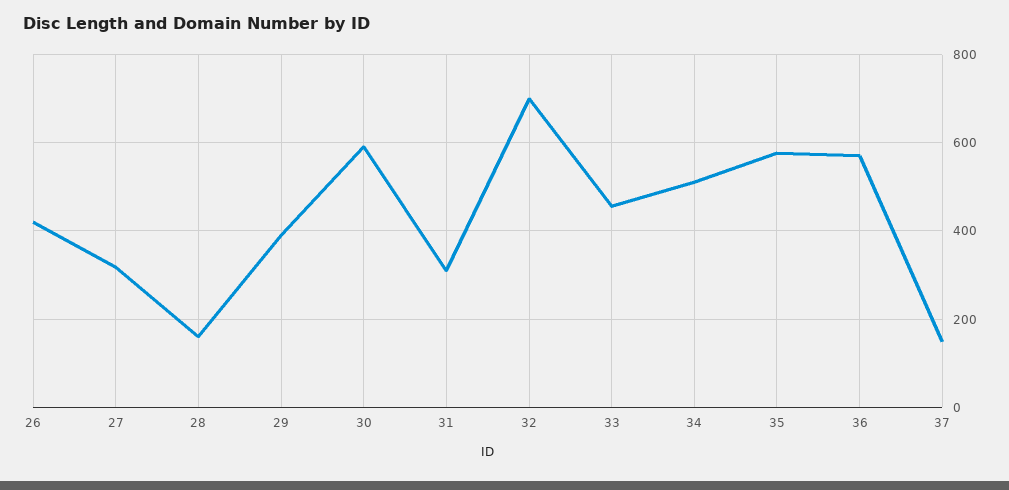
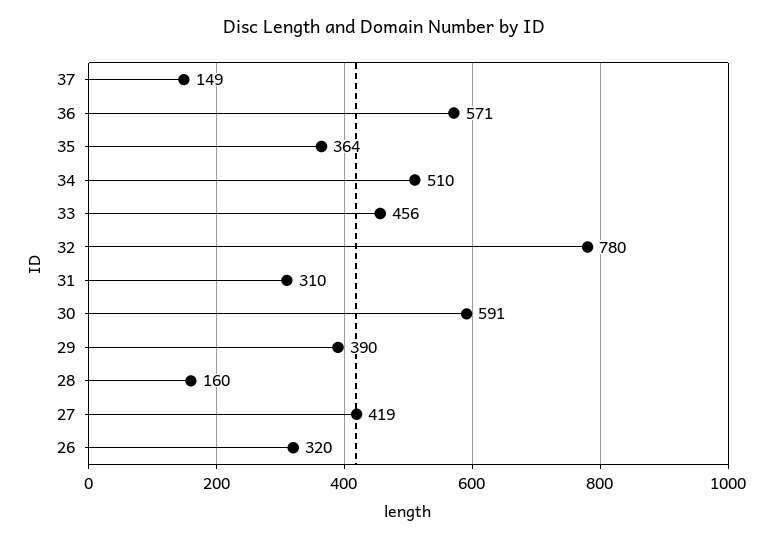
26: 420 -> 320
27: 320 -> 419
32: 700 -> 780
35: 580 -> 364

